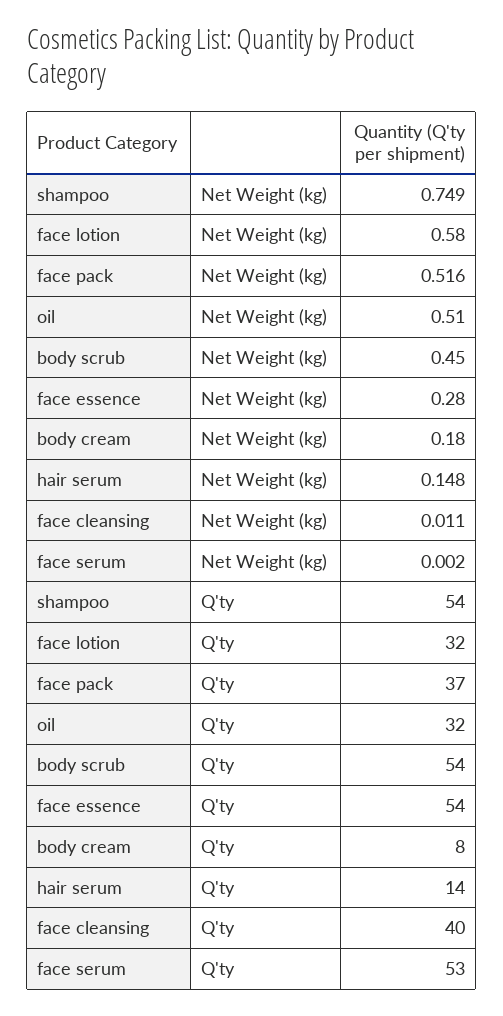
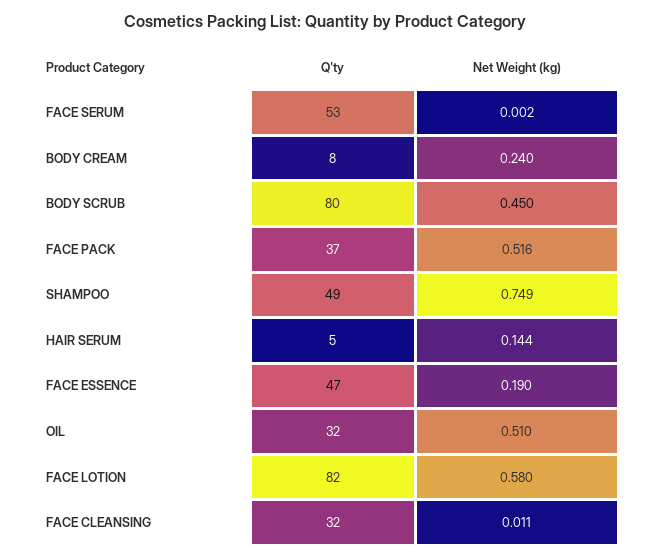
face essence, Net Weight (kg): 0.28 -> 0.19
body cream, Net Weight (kg): 0.18 -> 0.24
hair serum, Net Weight (kg): 0.148 -> 0.144
shampoo, Q'ty: 54 -> 49
face lotion, Q'ty: 32 -> 82
body scrub, Q'ty: 54 -> 80
face essence, Q'ty: 54 -> 47
hair serum, Q'ty: 14 -> 5
face cleansing, Q'ty: 40 -> 32

